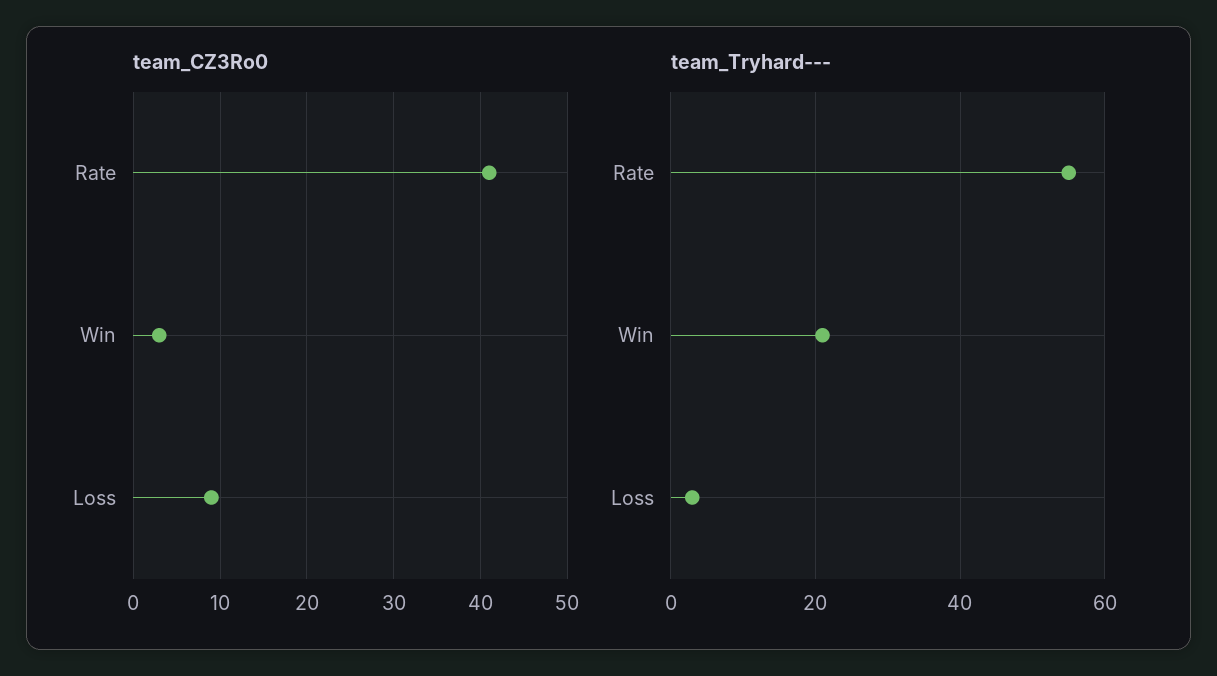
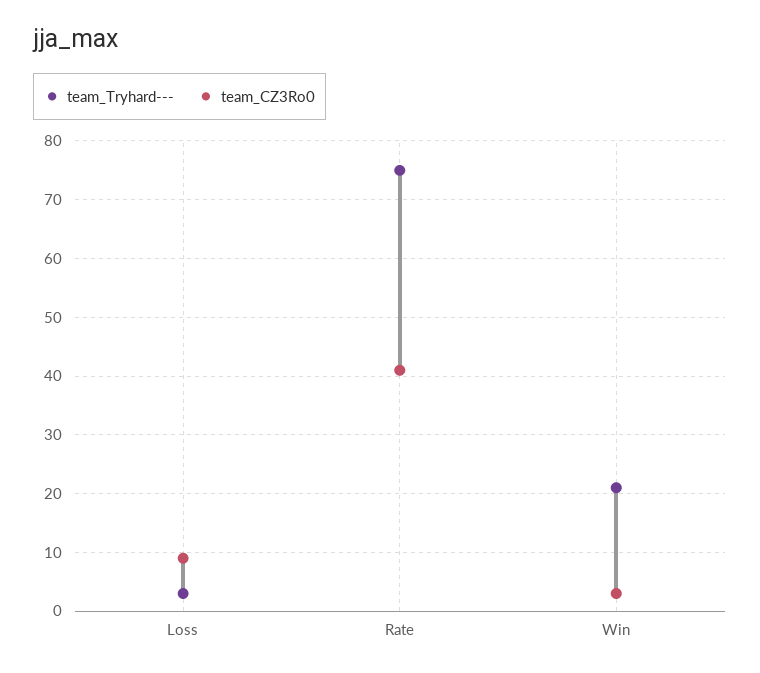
team_Tryhard---, Rate: 55 -> 75

